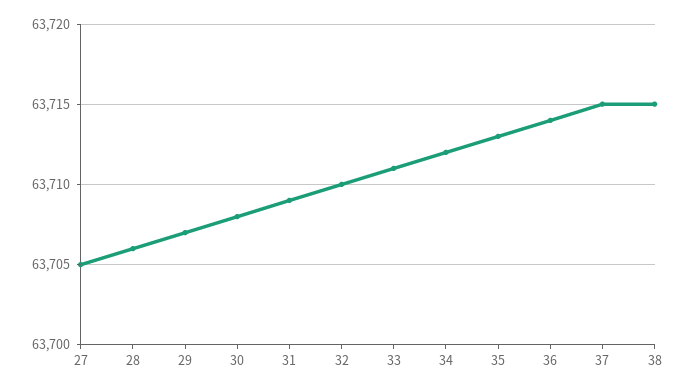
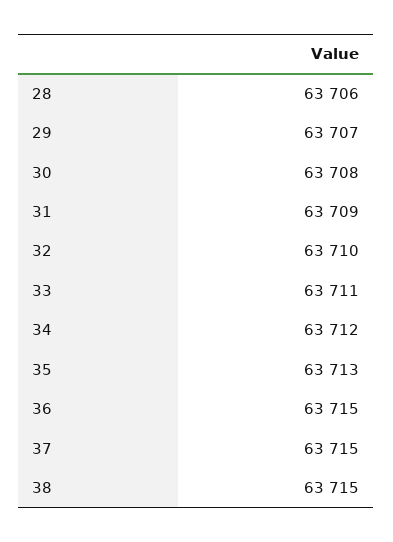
27: 63705 -> none
36: 63714 -> 63715

